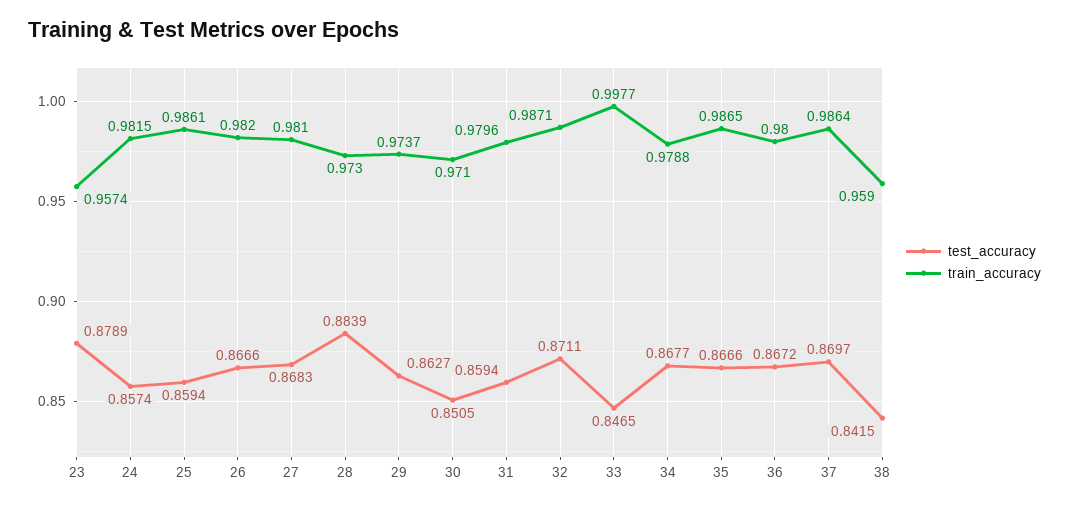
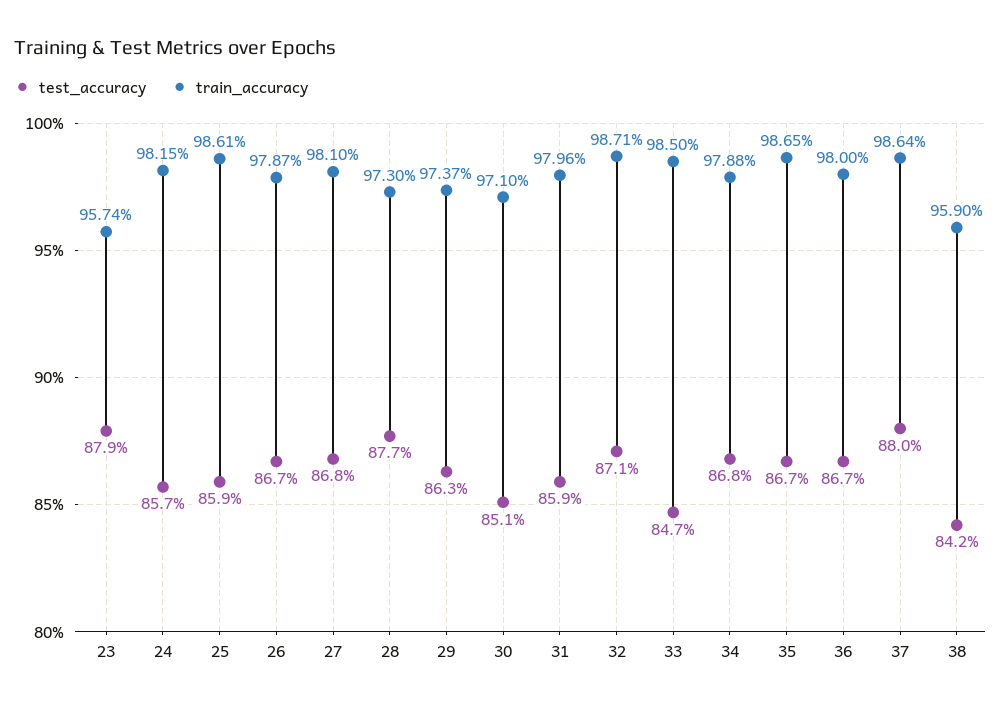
train_accuracy, 26: 0.982 -> 0.9787
test_accuracy, 28: 0.8839 -> 0.877
train_accuracy, 33: 0.9977 -> 0.985
test_accuracy, 37: 0.8697 -> 0.88

